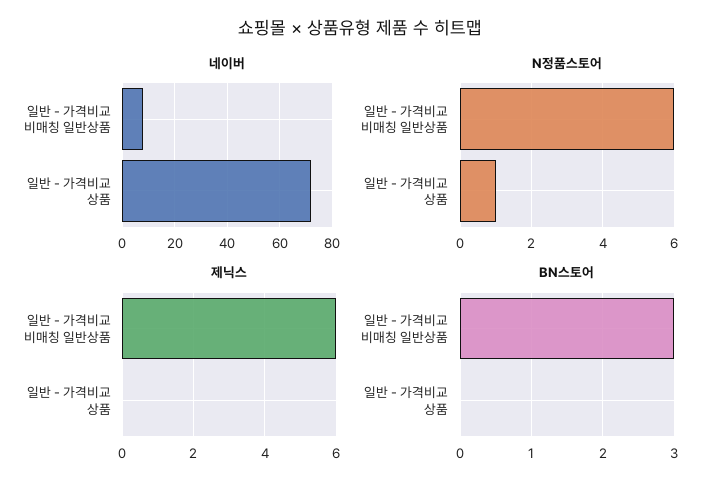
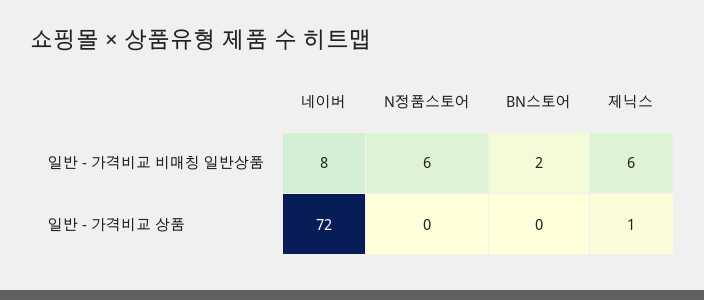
N정품스토어, 일반 - 가격비교 상품: 1 -> 0
제닉스, 일반 - 가격비교 상품: 0 -> 1
BN스토어, 일반 - 가격비교 비매칭 일반상품: 3 -> 2

